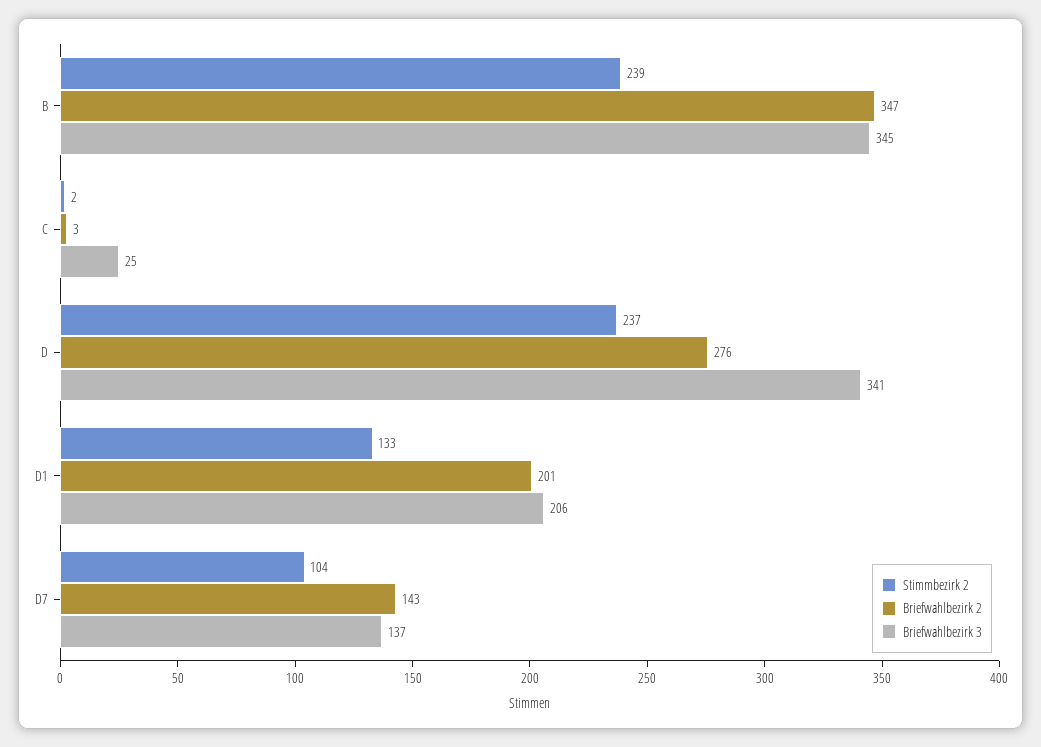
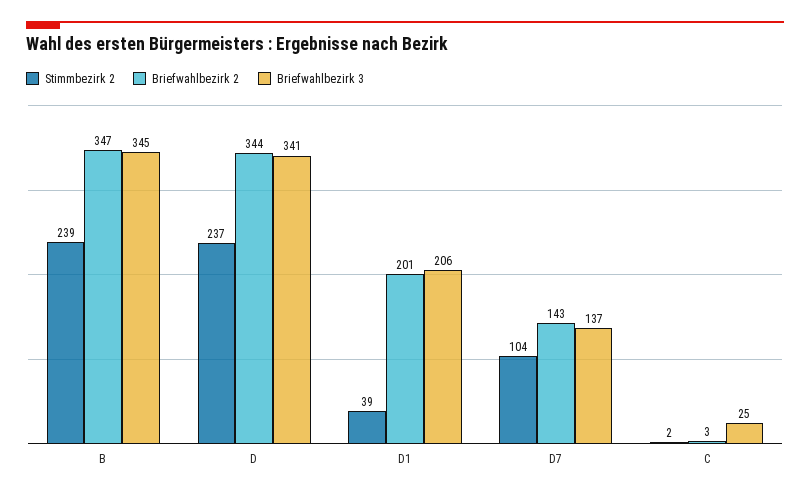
Briefwahlbezirk 2, D: 276 -> 344
Stimmbezirk 2, D1: 133 -> 39

